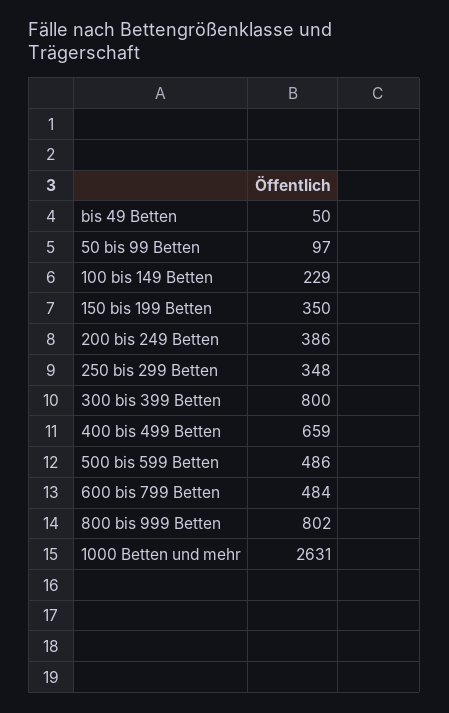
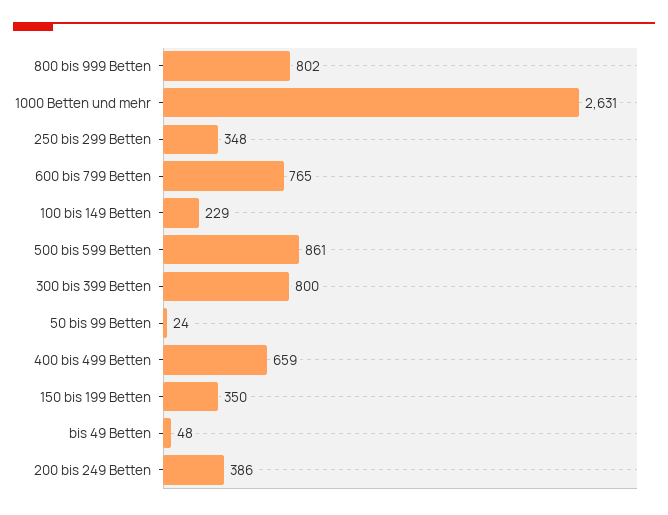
bis 49 Betten: 50 -> 48
50 bis 99 Betten: 97 -> 24
500 bis 599 Betten: 486 -> 861
600 bis 799 Betten: 484 -> 765

